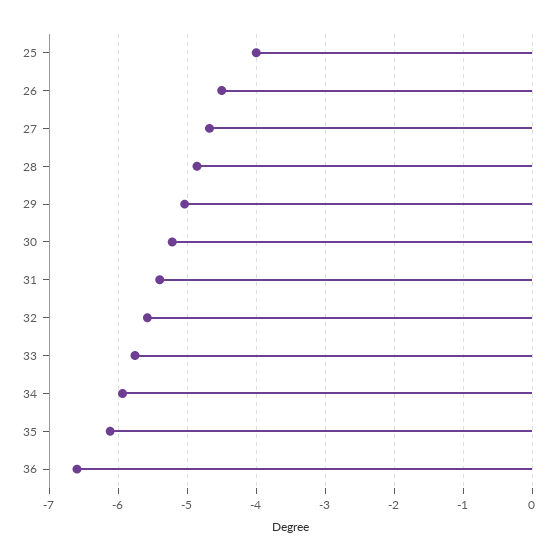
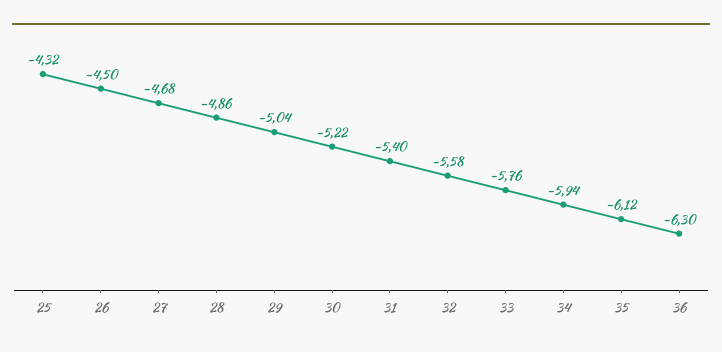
25: -4 -> -4.32
36: -6.6 -> -6.3

